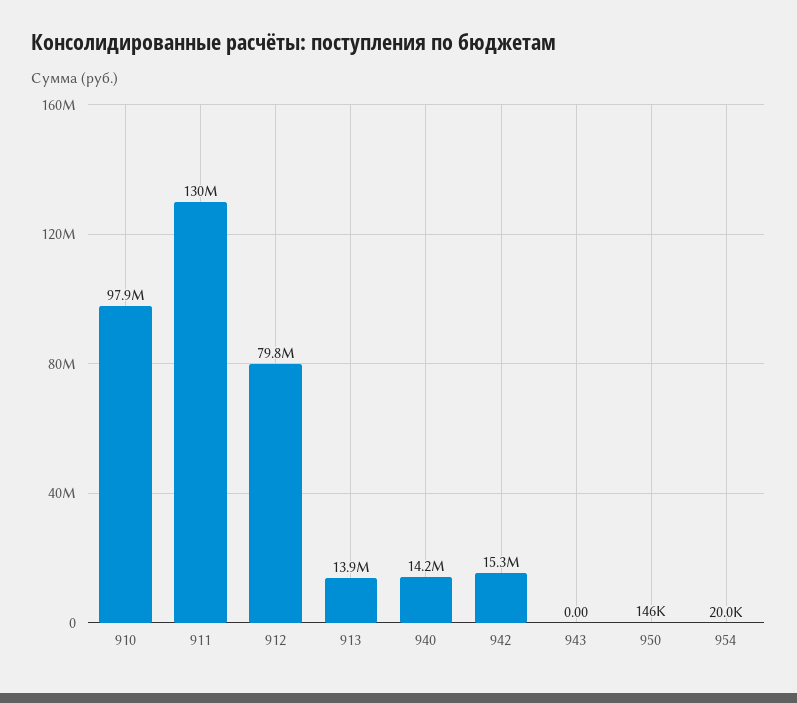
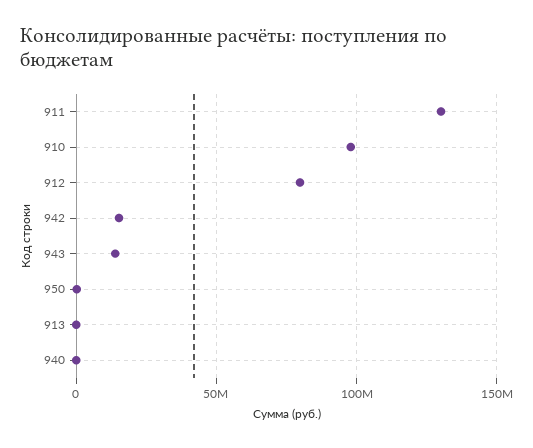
913: 13900000 -> 0
940: 14200000 -> 0
943: 0 -> 15000000
954: 20000 -> none

